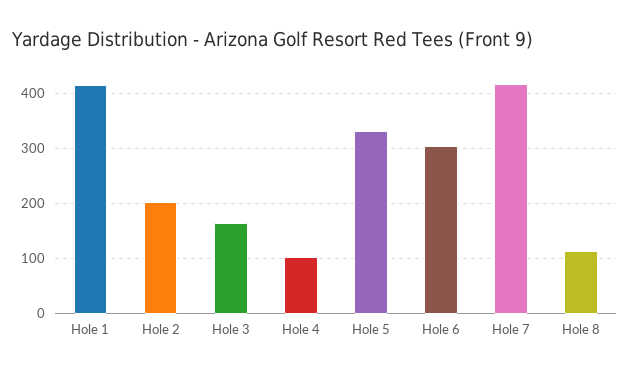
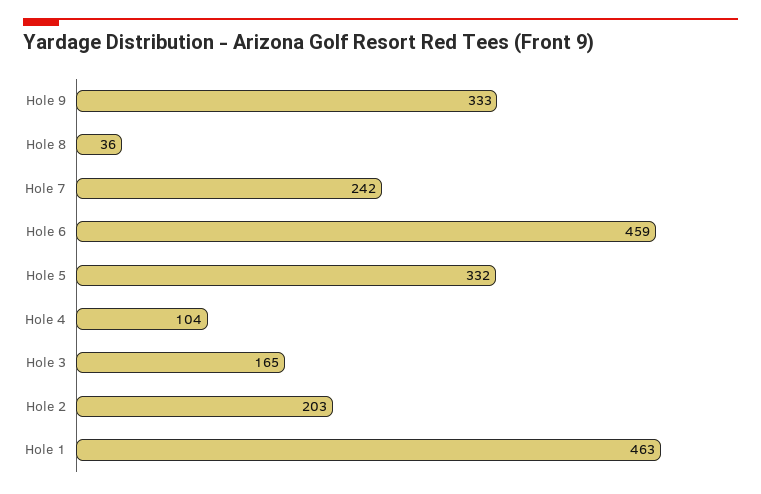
Hole 1: 420 -> 463
Hole 6: 300 -> 459
Hole 7: 420 -> 242
Hole 8: 120 -> 36
Hole 9: none -> 333

